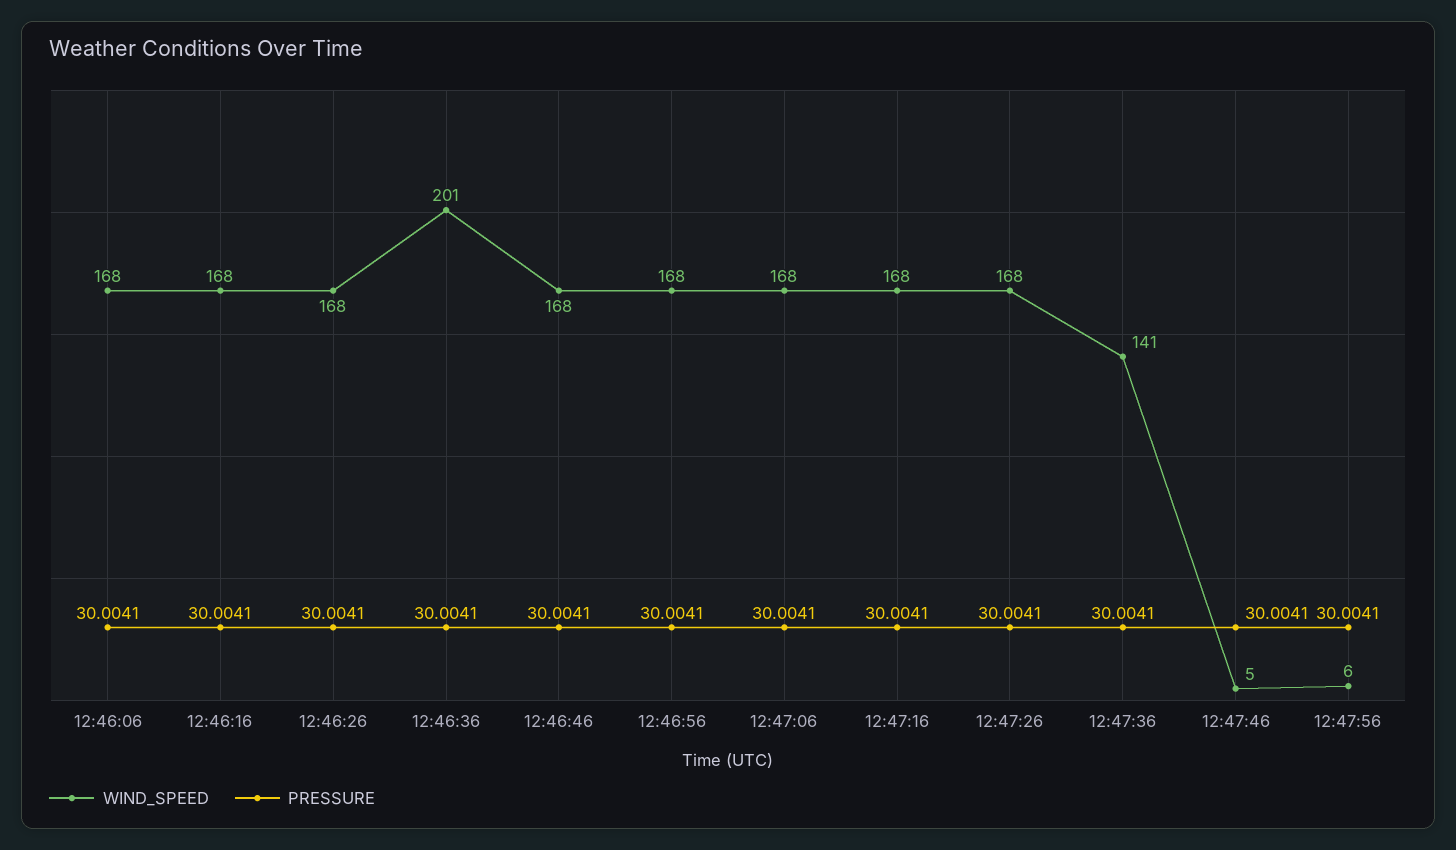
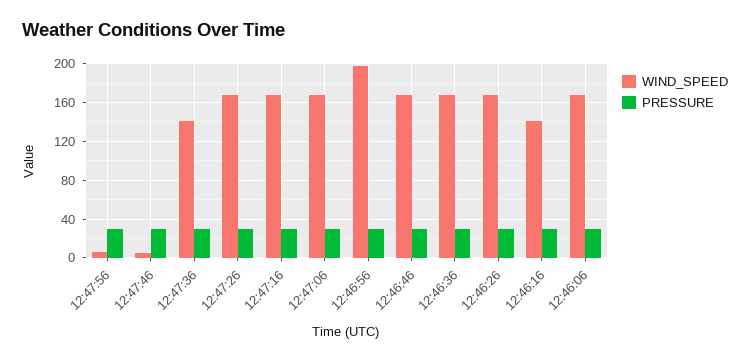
WIND_SPEED, 12:46:16: 168 -> 140
WIND_SPEED, 12:46:36: 201 -> 170
WIND_SPEED, 12:46:56: 168 -> 200

